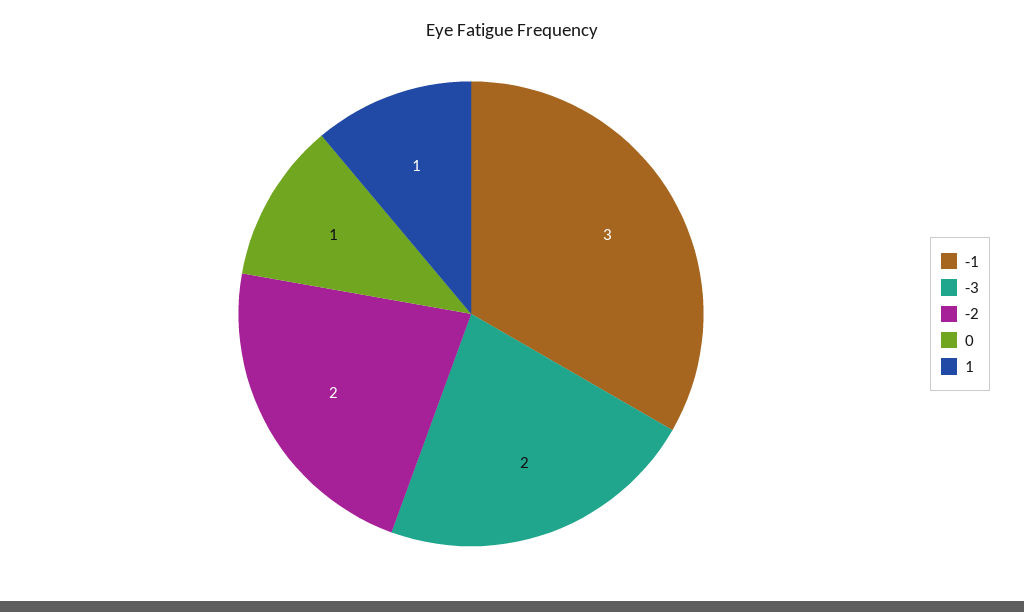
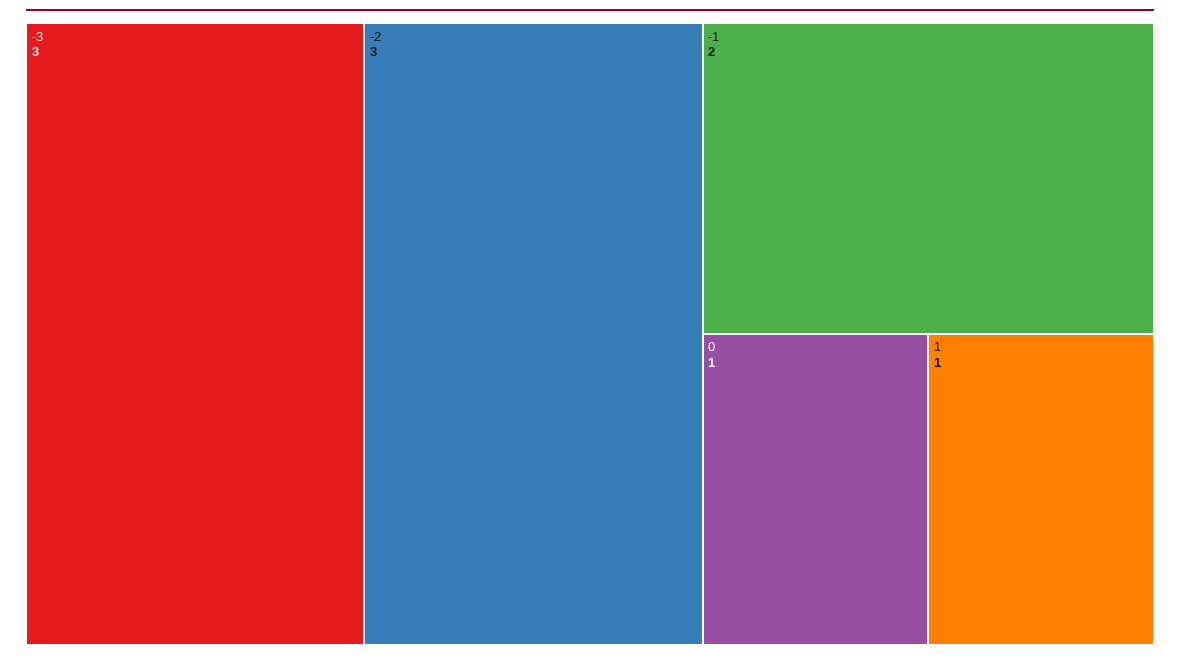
-1: 3 -> 2
-3: 2 -> 3
-2: 2 -> 3

